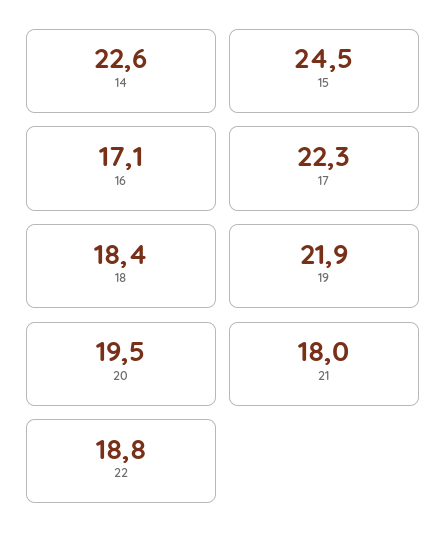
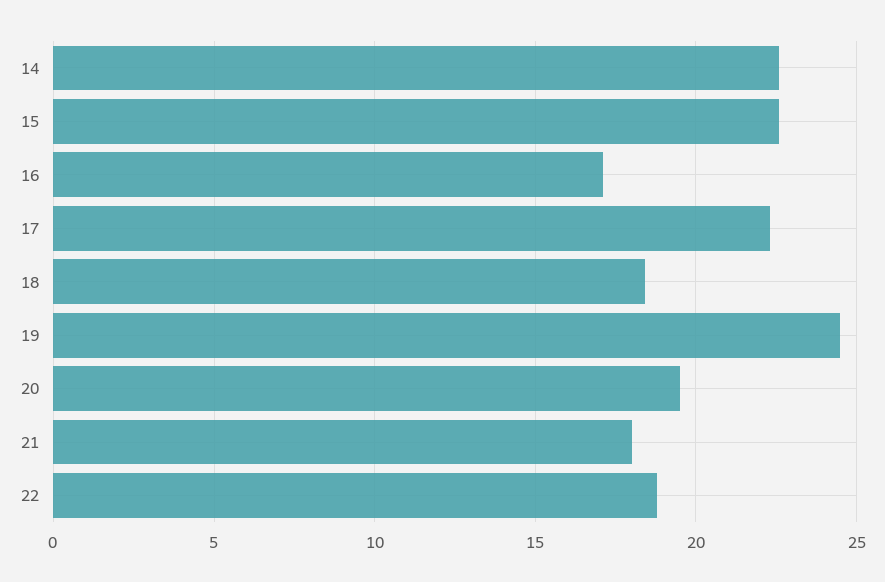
15: 24.5 -> 22.5
19: 21.9 -> 24.5

